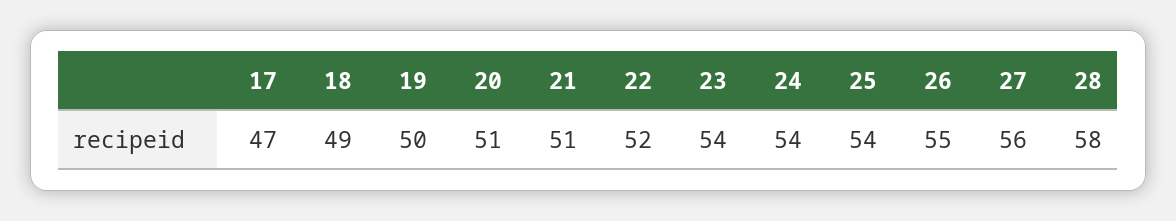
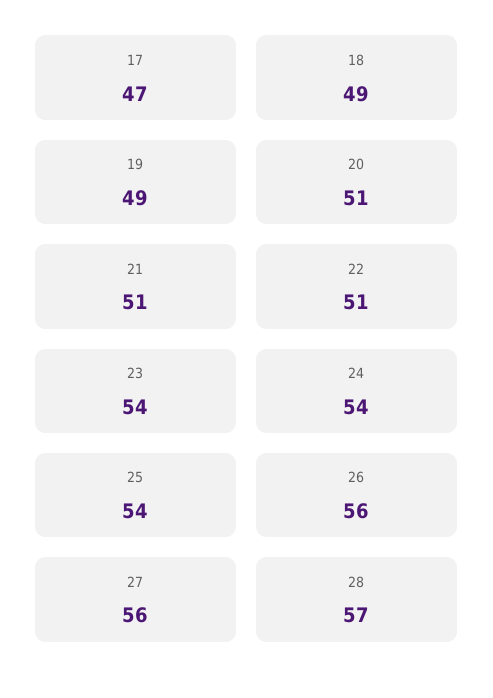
19: 50 -> 49
22: 52 -> 51
26: 55 -> 56
28: 58 -> 57

